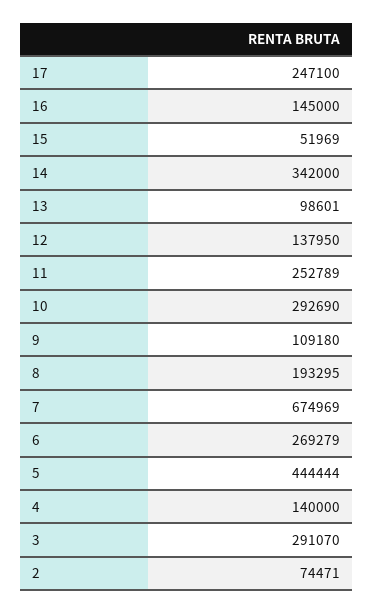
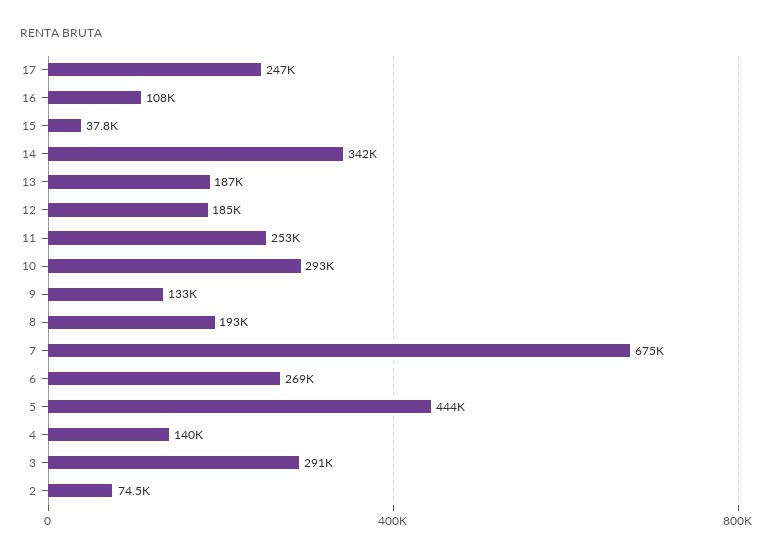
16: 145000 -> 108000
15: 51969 -> 37800
13: 98601 -> 187000
12: 137950 -> 185000
9: 109180 -> 133000

